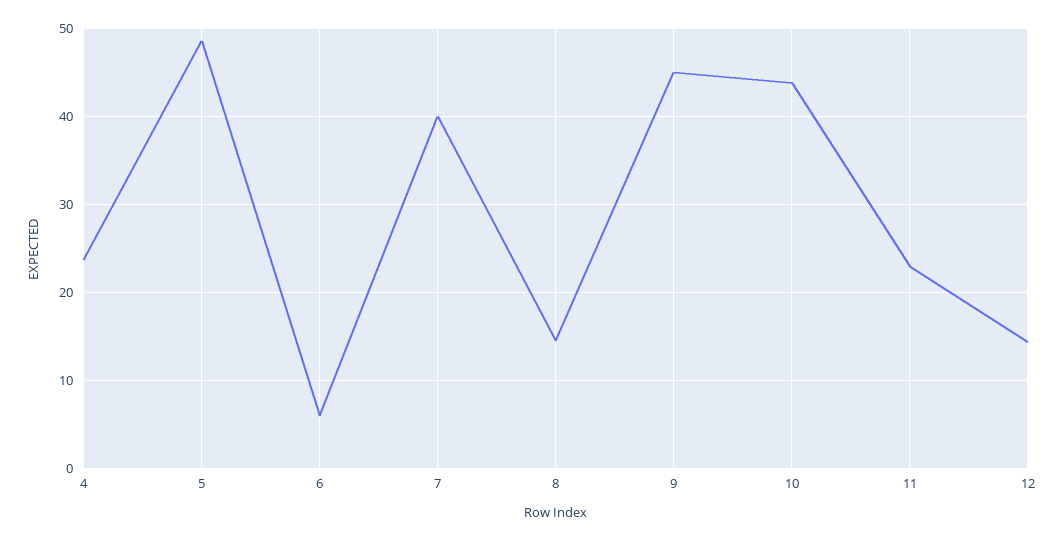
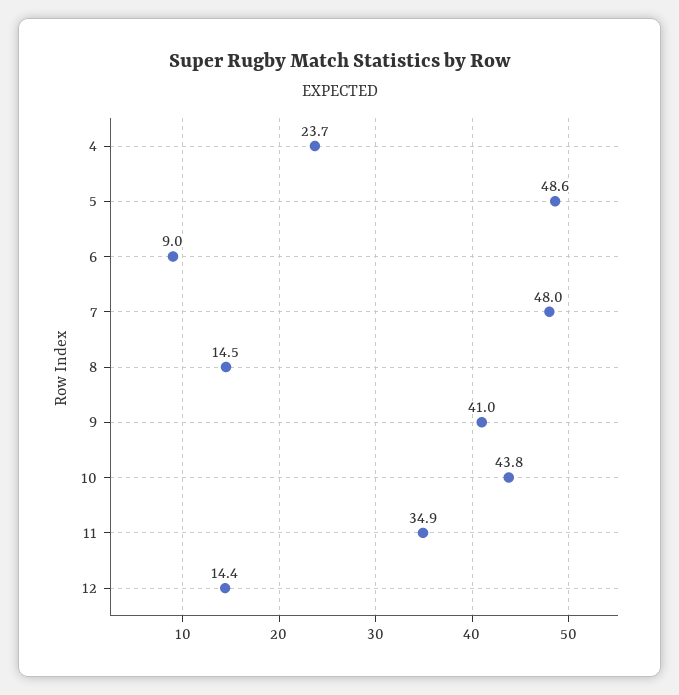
6: 6 -> 9
7: 40 -> 48
9: 45 -> 41
11: 23 -> 34.9

